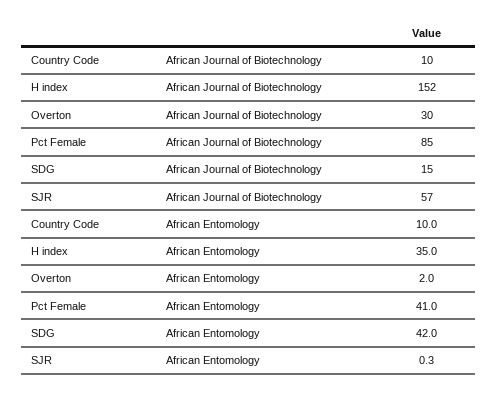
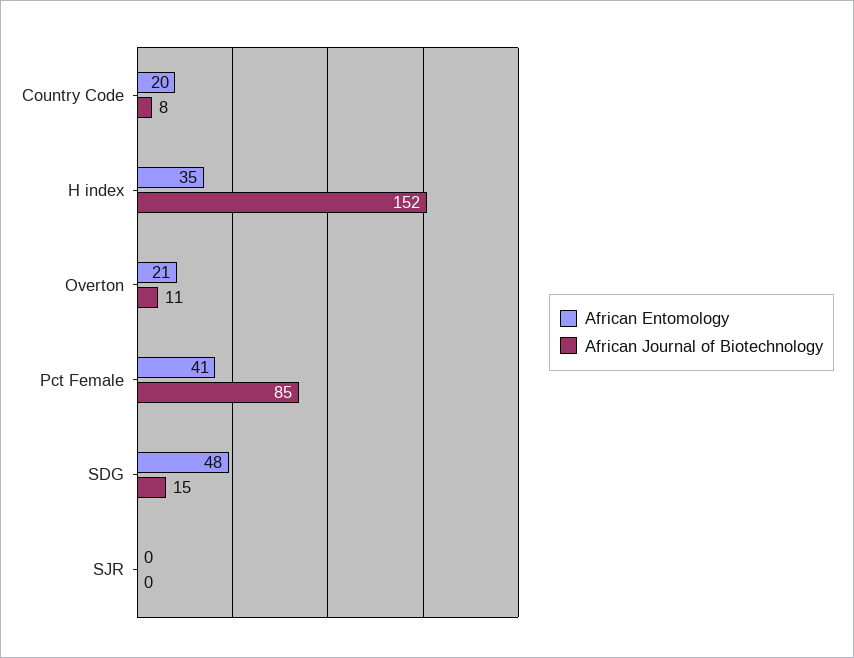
African Journal of Biotechnology, Country Code: 10 -> 8
African Journal of Biotechnology, Overton: 30 -> 11
African Journal of Biotechnology, SJR: 57 -> 0
African Entomology, Country Code: 10 -> 20
African Entomology, Overton: 2 -> 21
African Entomology, SDG: 42 -> 48

